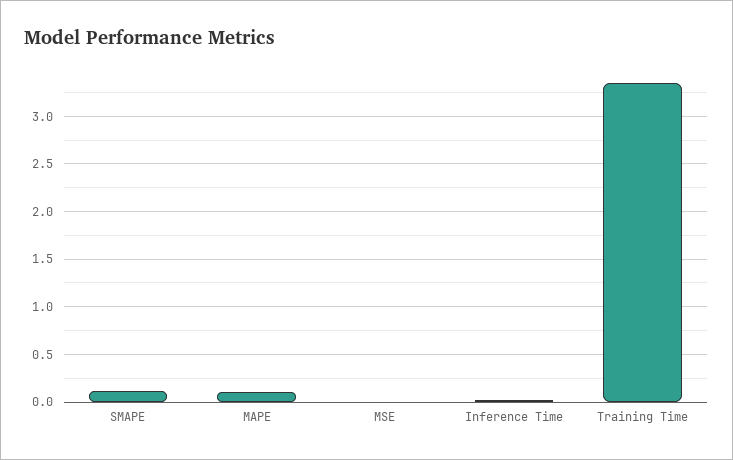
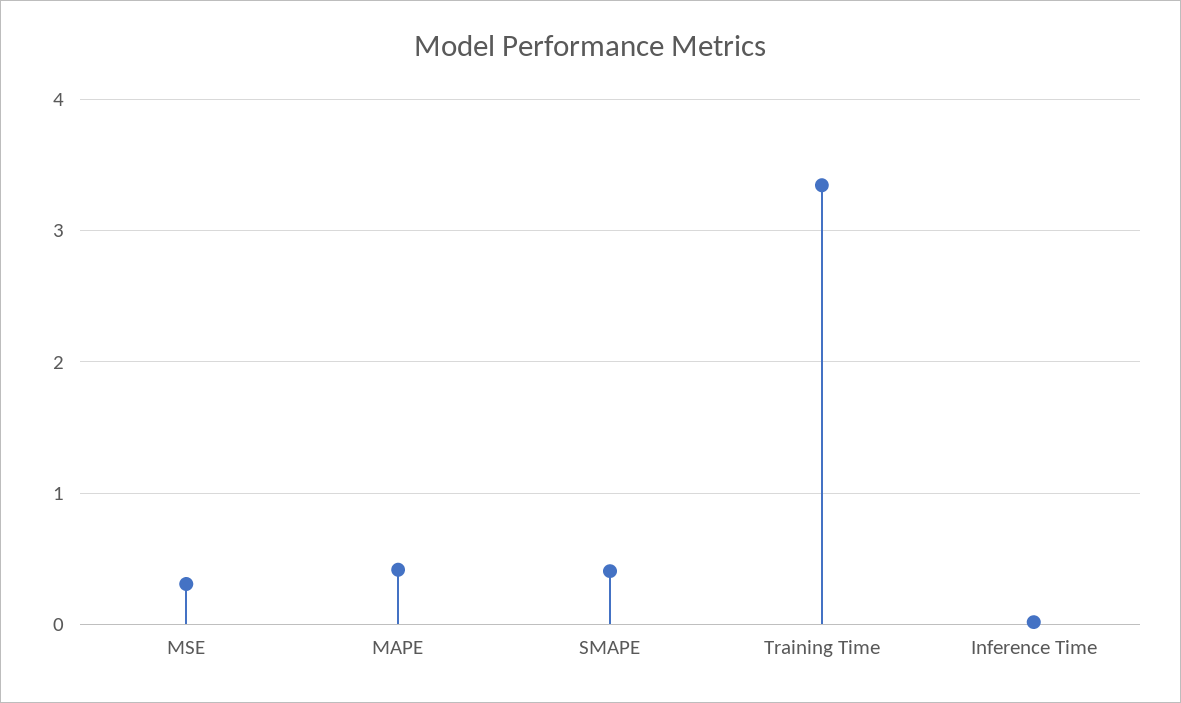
SMAPE: 0.1 -> 0.4
MAPE: 0.1 -> 0.4
MSE: 0 -> 0.3

